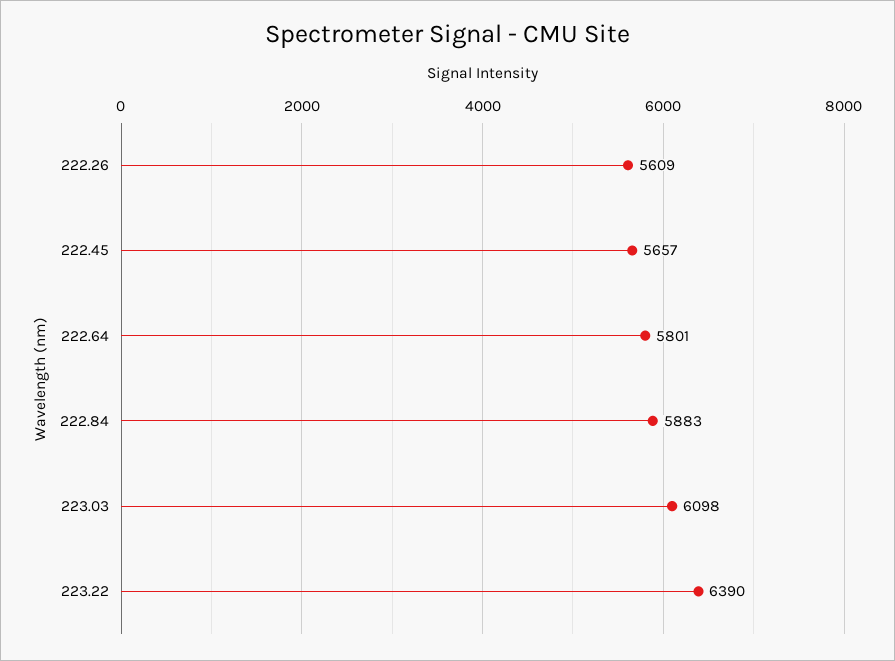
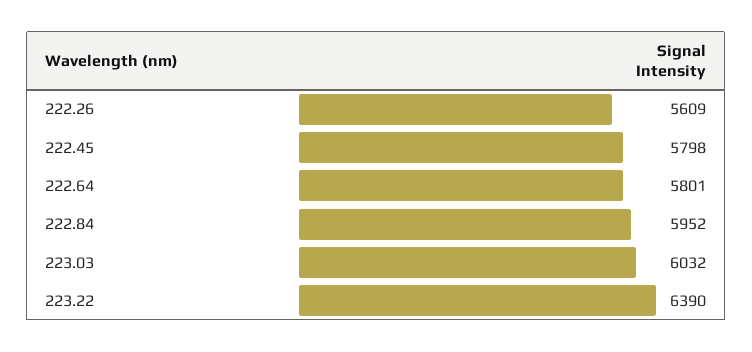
222.45: 5657 -> 5798
222.84: 5883 -> 5952
223.03: 6098 -> 6032

